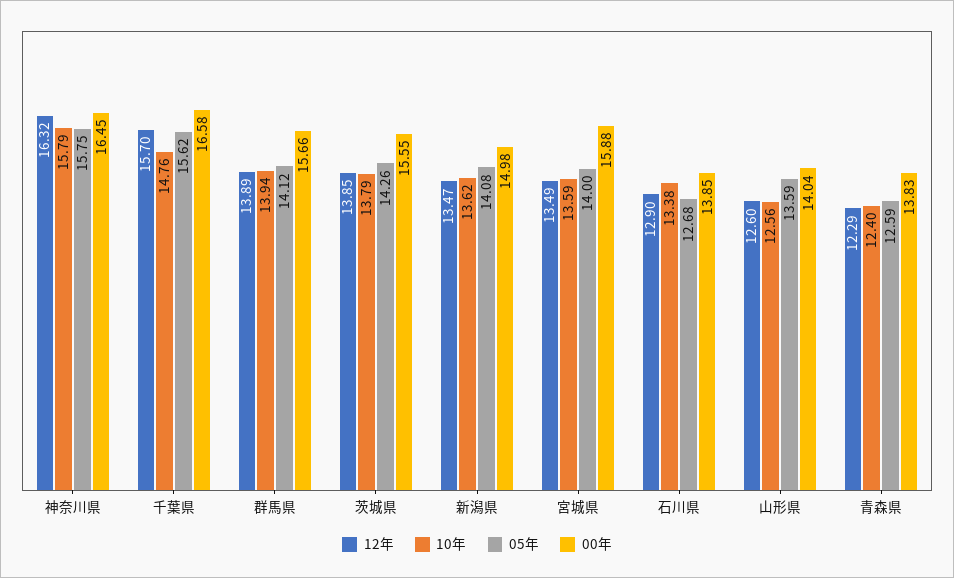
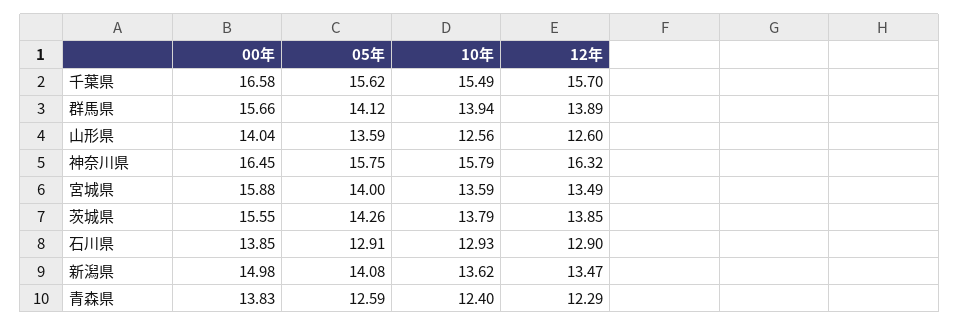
10年, 千葉県: 14.76 -> 15.49
10年, 石川県: 13.38 -> 12.93
05年, 石川県: 12.68 -> 12.91

